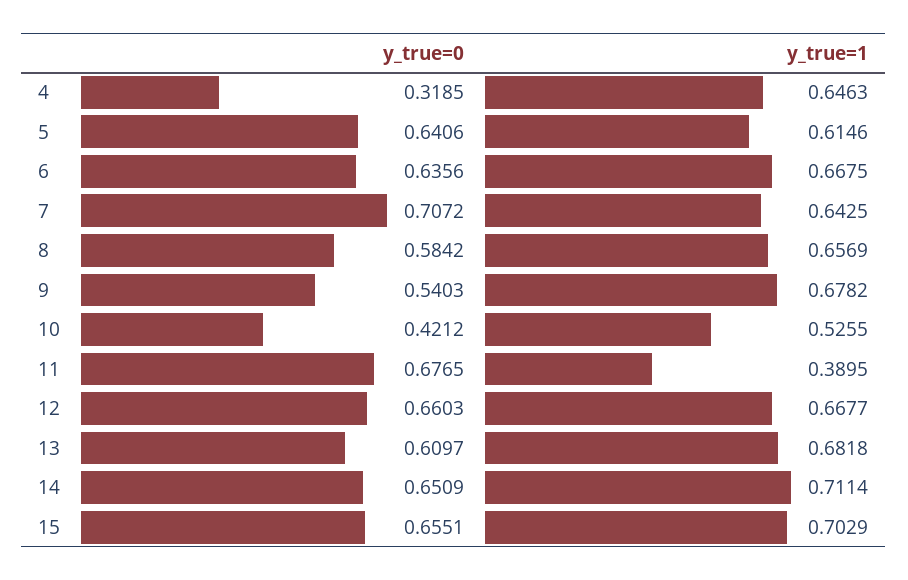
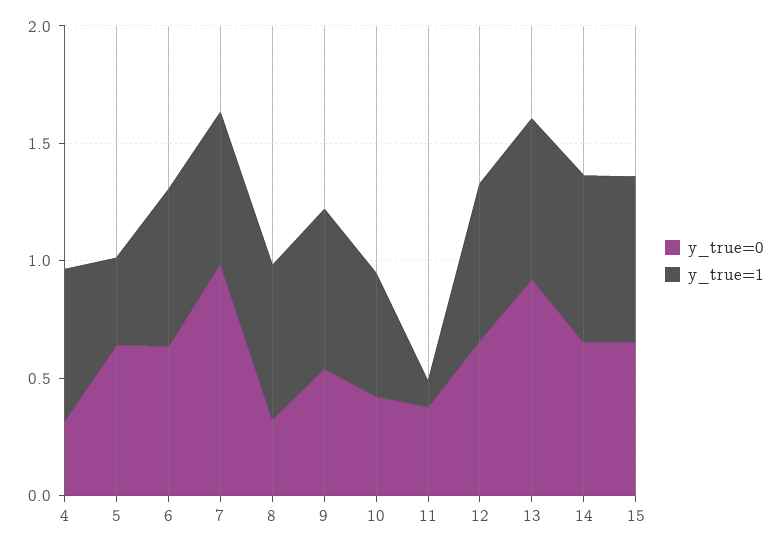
y_true=1, 5: 0.6146 -> 0.4
y_true=0, 7: 0.7072 -> 1
y_true=0, 8: 0.5842 -> 0.3
y_true=0, 11: 0.6765 -> 0.4
y_true=1, 11: 0.3895 -> 0.1
y_true=0, 13: 0.6097 -> 0.9

